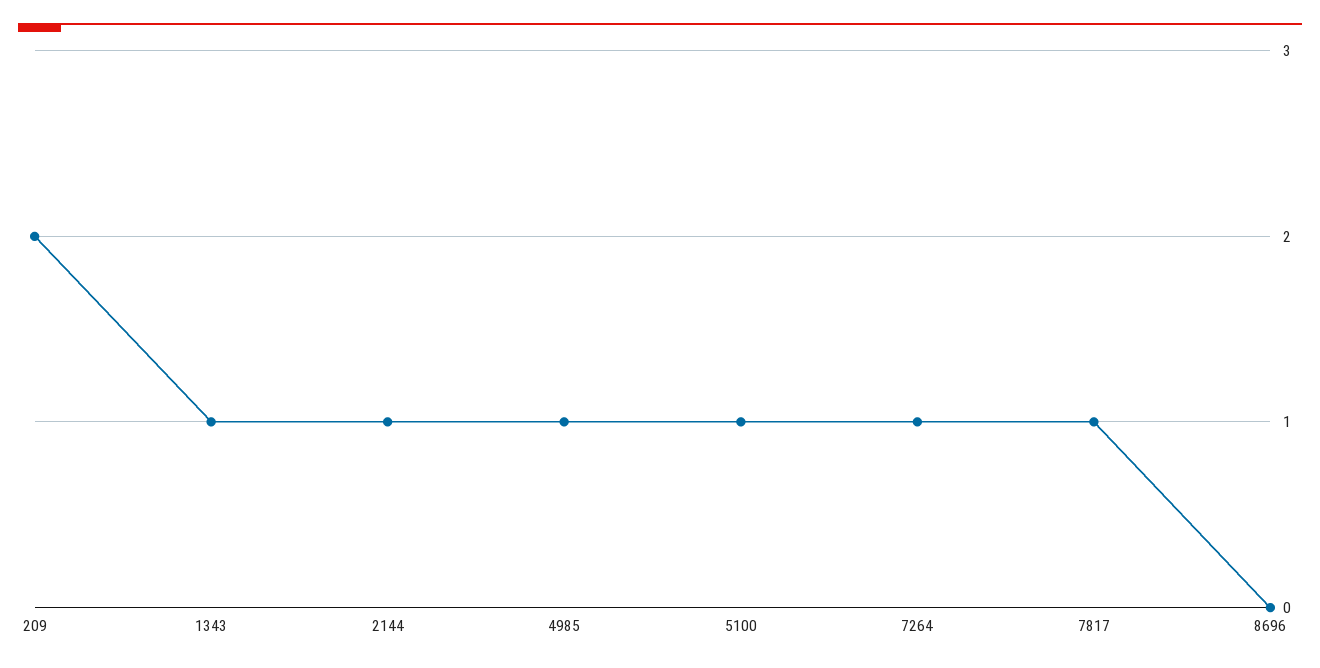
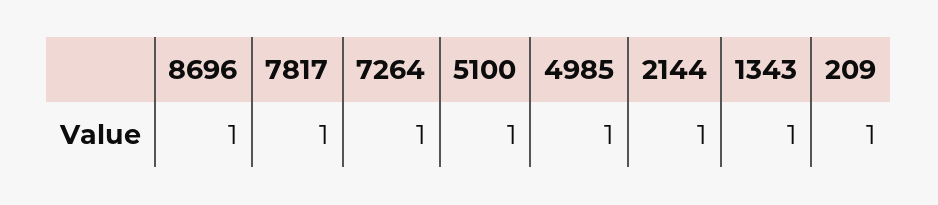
209: 2 -> 1
8696: 0 -> 1

